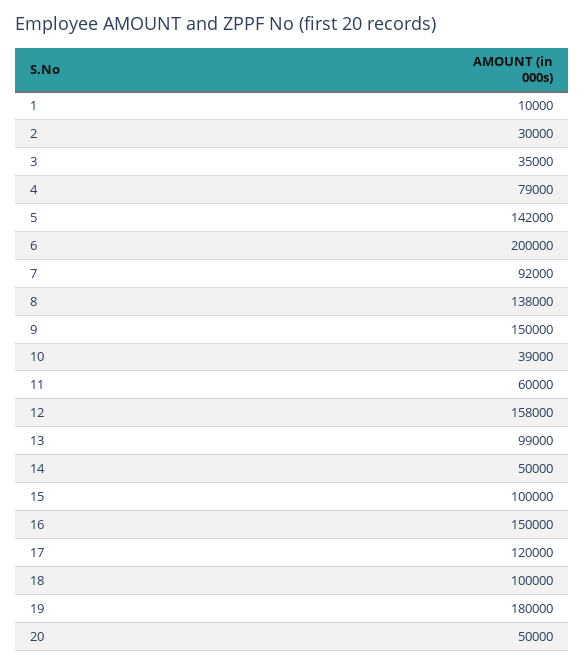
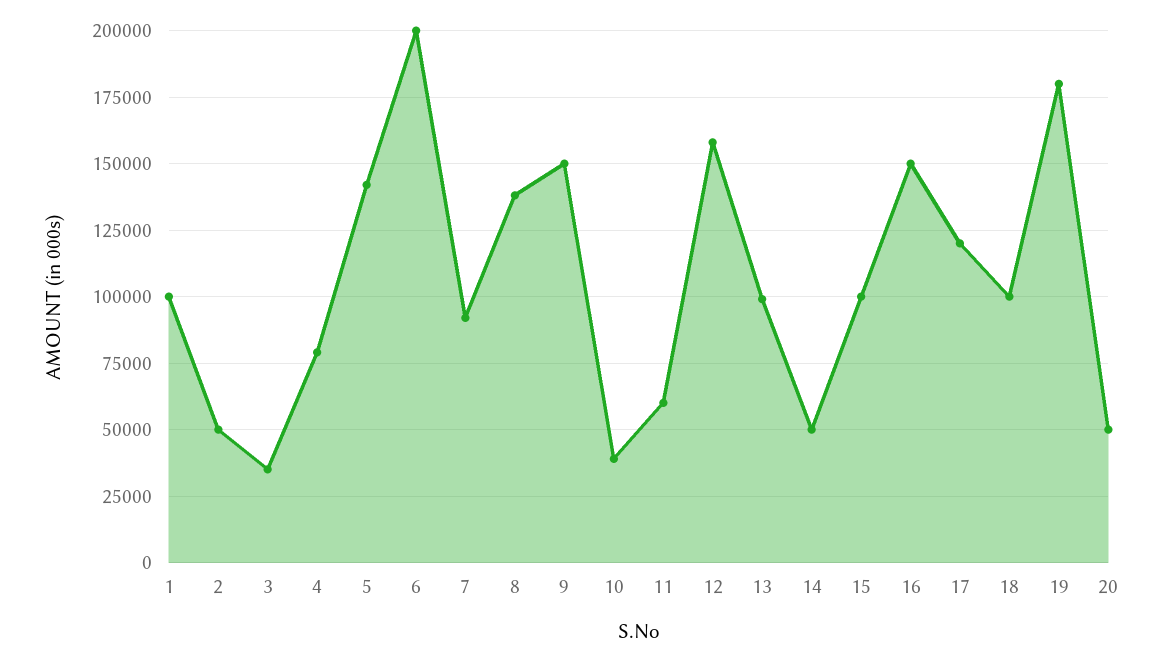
1: 10000 -> 100000
2: 30000 -> 50000

